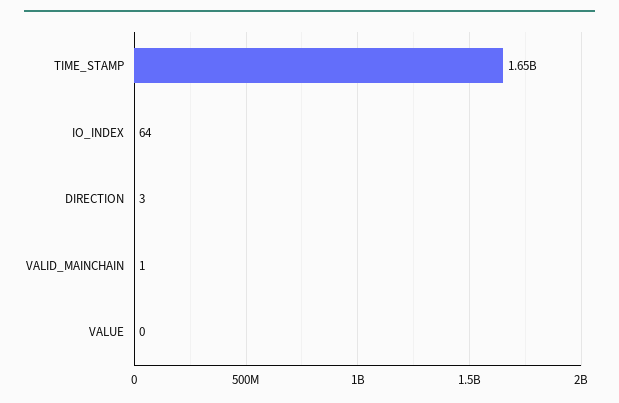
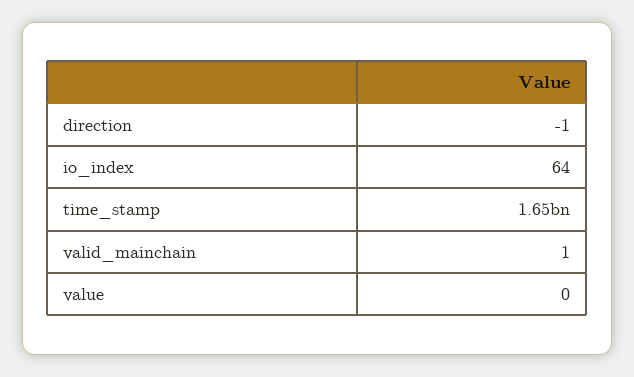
DIRECTION: 3 -> -1

